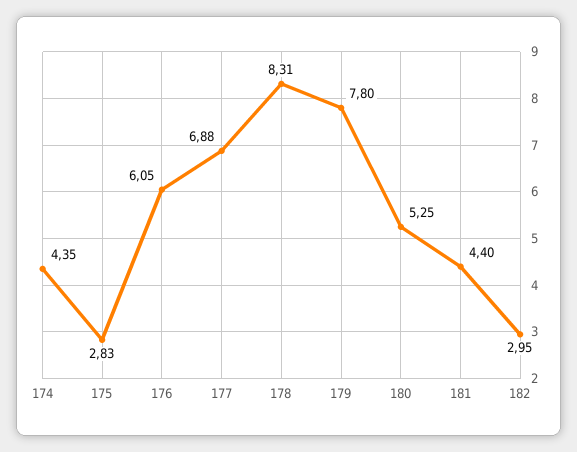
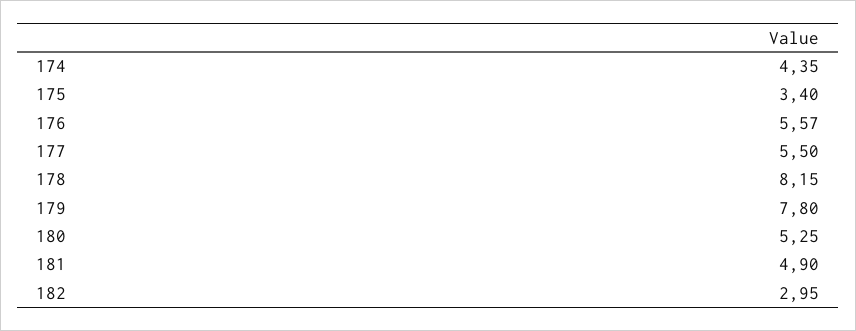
175: 2.83 -> 3.4
176: 6.05 -> 5.57
177: 6.88 -> 5.5
178: 8.31 -> 8.15
181: 4.4 -> 4.9

